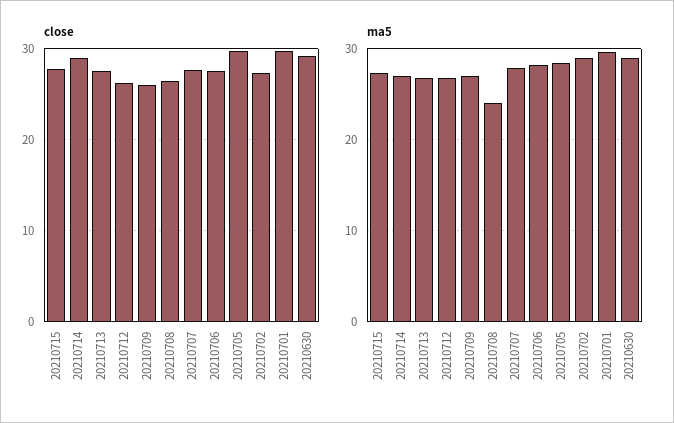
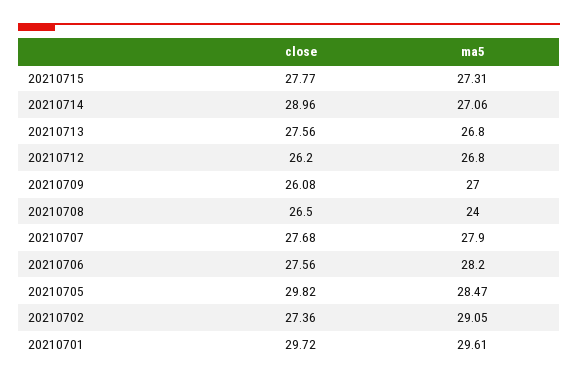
close, 20210630: 29 -> none
ma5, 20210630: 29 -> none

